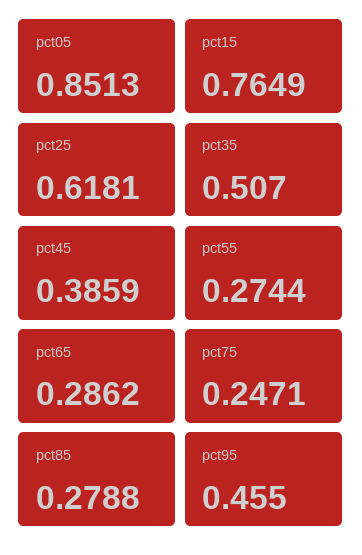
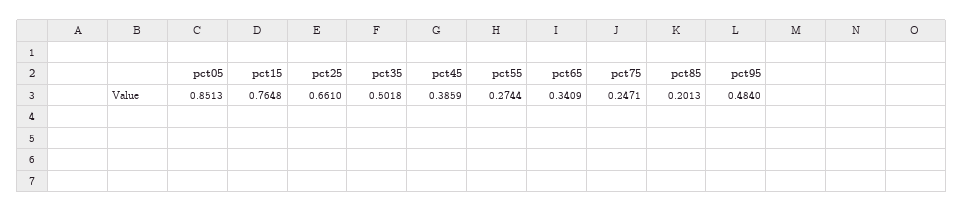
pct15: 0.7649 -> 0.7648
pct25: 0.6181 -> 0.661
pct35: 0.507 -> 0.5018
pct65: 0.2862 -> 0.3409
pct85: 0.2788 -> 0.2013
pct95: 0.455 -> 0.484

